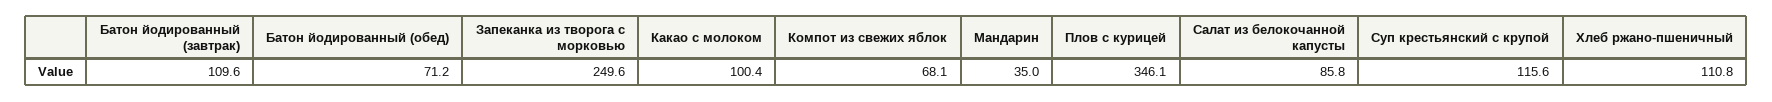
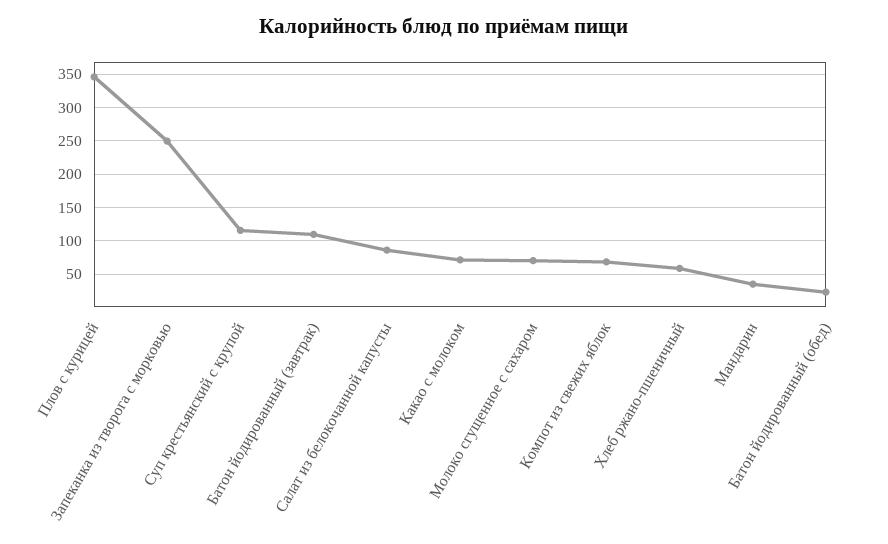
Батон йодированный (обед): 71.2 -> 20
Какао с молоком: 100.4 -> 70
Хлеб ржано-пшеничный: 110.8 -> 60
Молоко сгущенное с сахаром: none -> 70

